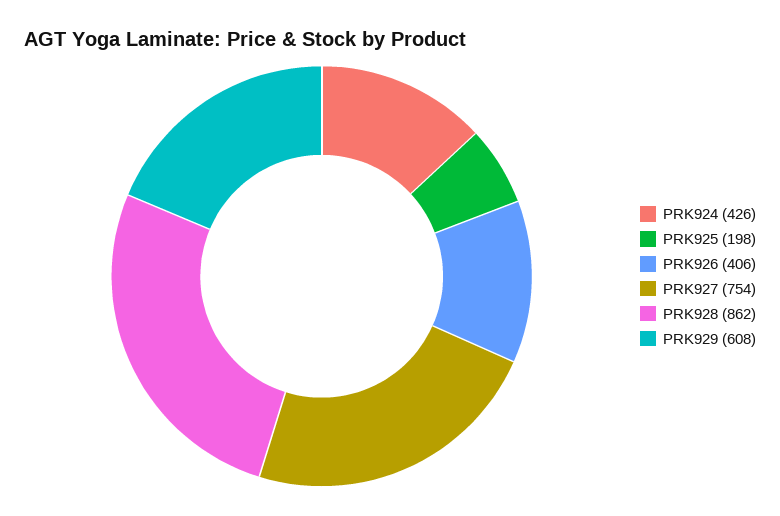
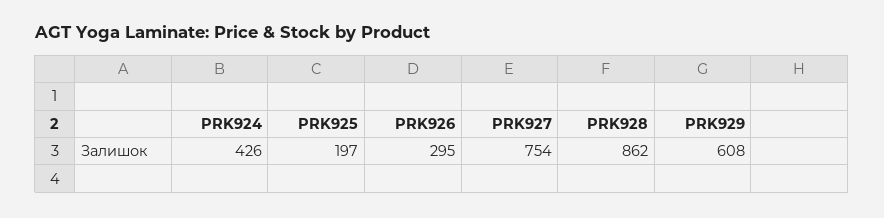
PRK925: 198 -> 197
PRK926: 406 -> 295

